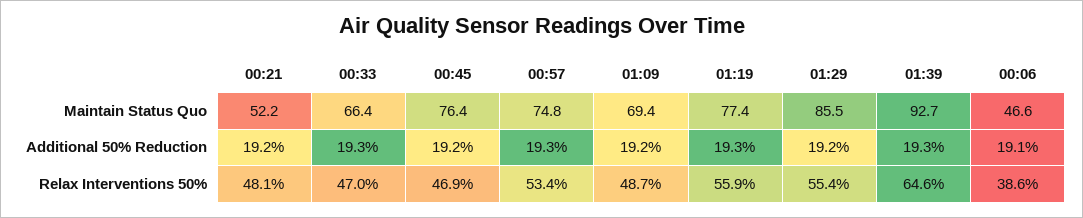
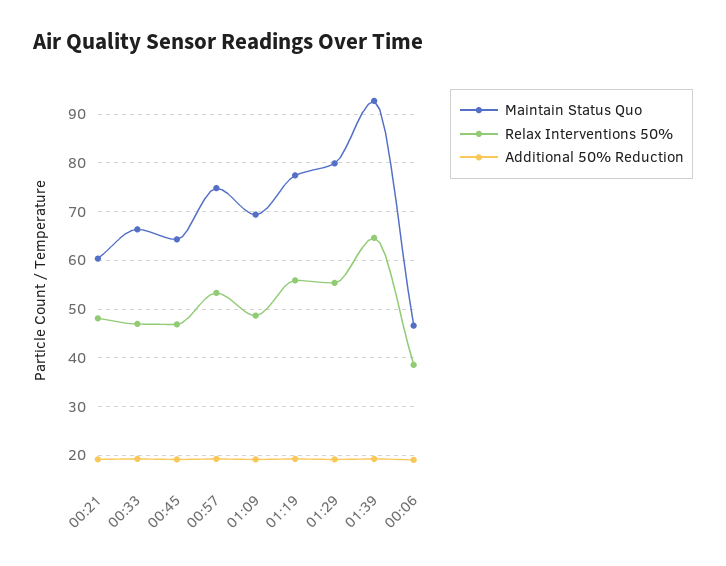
Maintain Status Quo, 00:21: 52.2 -> 60
Maintain Status Quo, 00:45: 76.4 -> 64
Maintain Status Quo, 01:29: 85.5 -> 80

